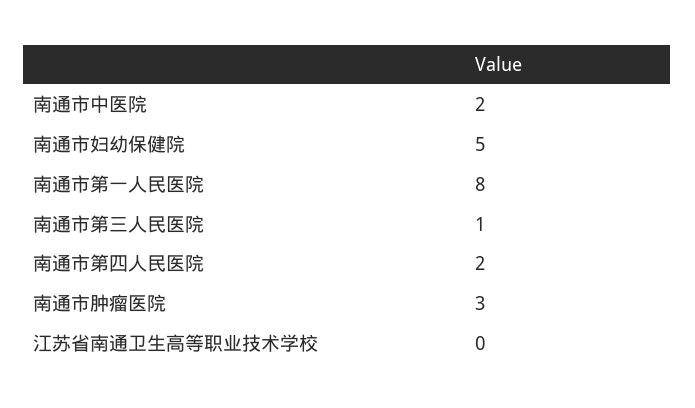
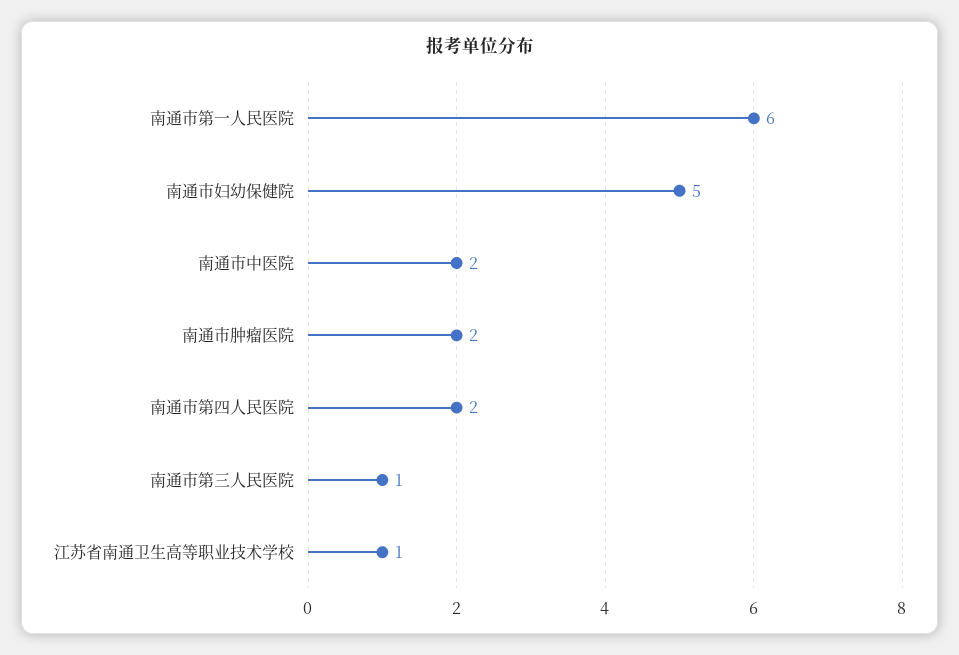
南通市第一人民医院: 8 -> 6
南通市肿瘤医院: 3 -> 2
江苏省南通卫生高等职业技术学校: 0 -> 1

